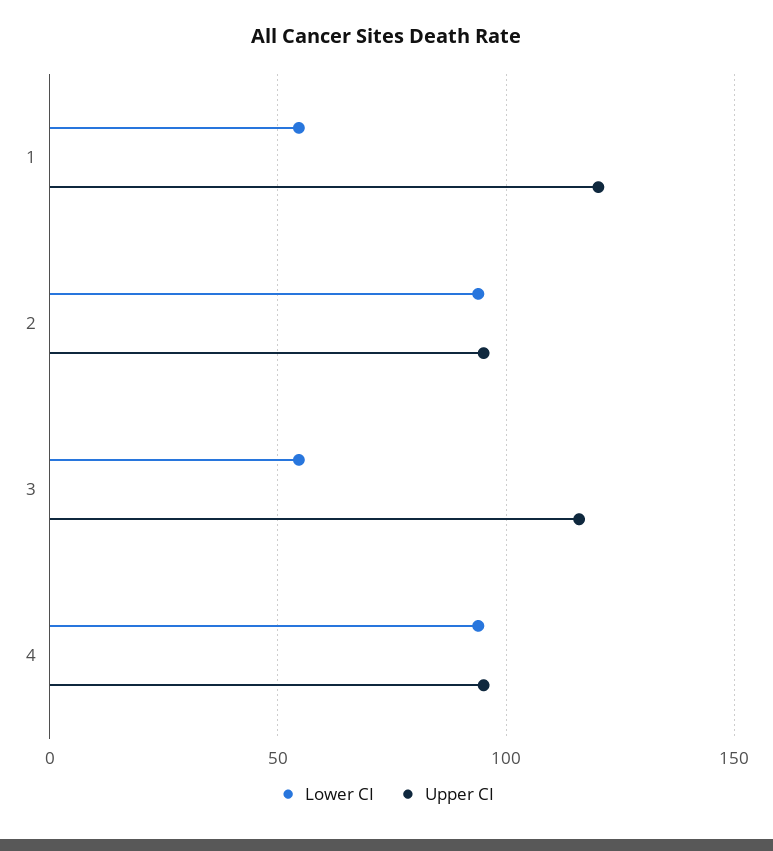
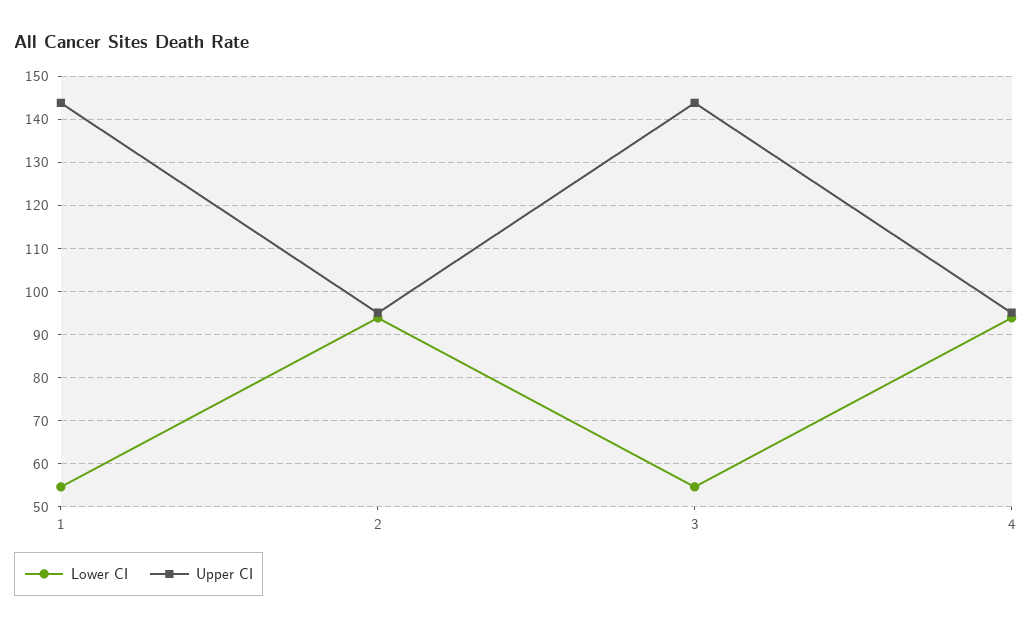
Upper CI, 1: 120 -> 144
Upper CI, 3: 115 -> 144

